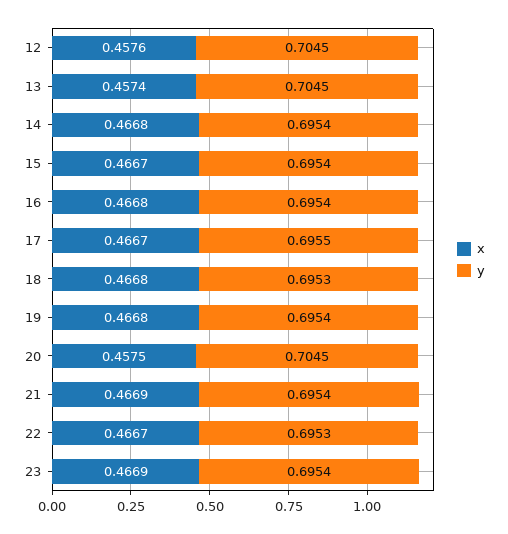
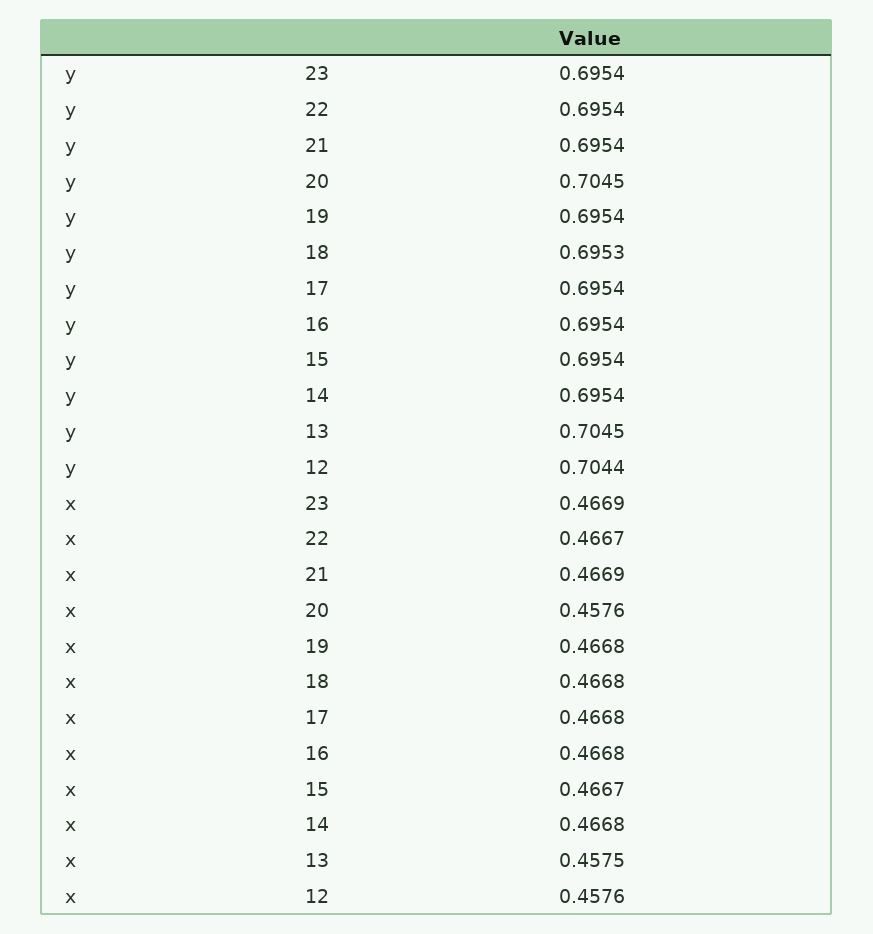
y, 12: 0.7045 -> 0.7044
x, 13: 0.4574 -> 0.4575
x, 17: 0.4667 -> 0.4668
y, 17: 0.6955 -> 0.6954
x, 20: 0.4575 -> 0.4576
y, 22: 0.6953 -> 0.6954

